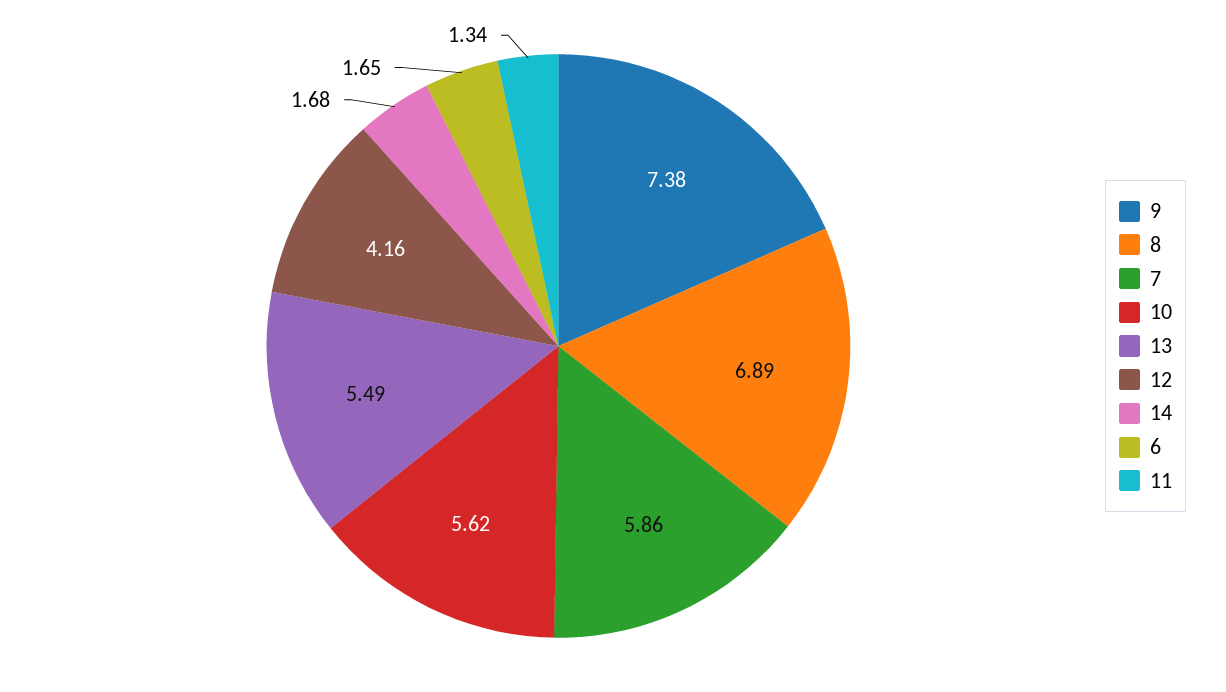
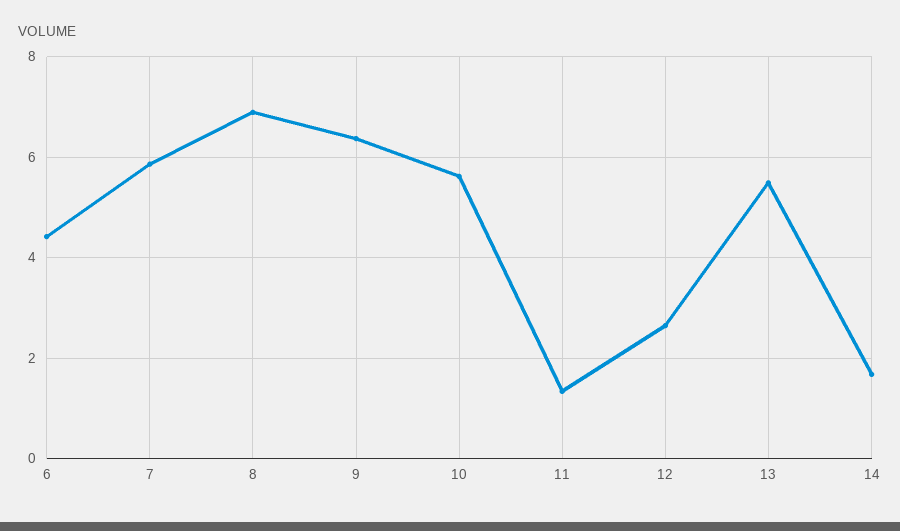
9: 7.38 -> 6.4
12: 4.16 -> 2.6
6: 1.65 -> 4.4

